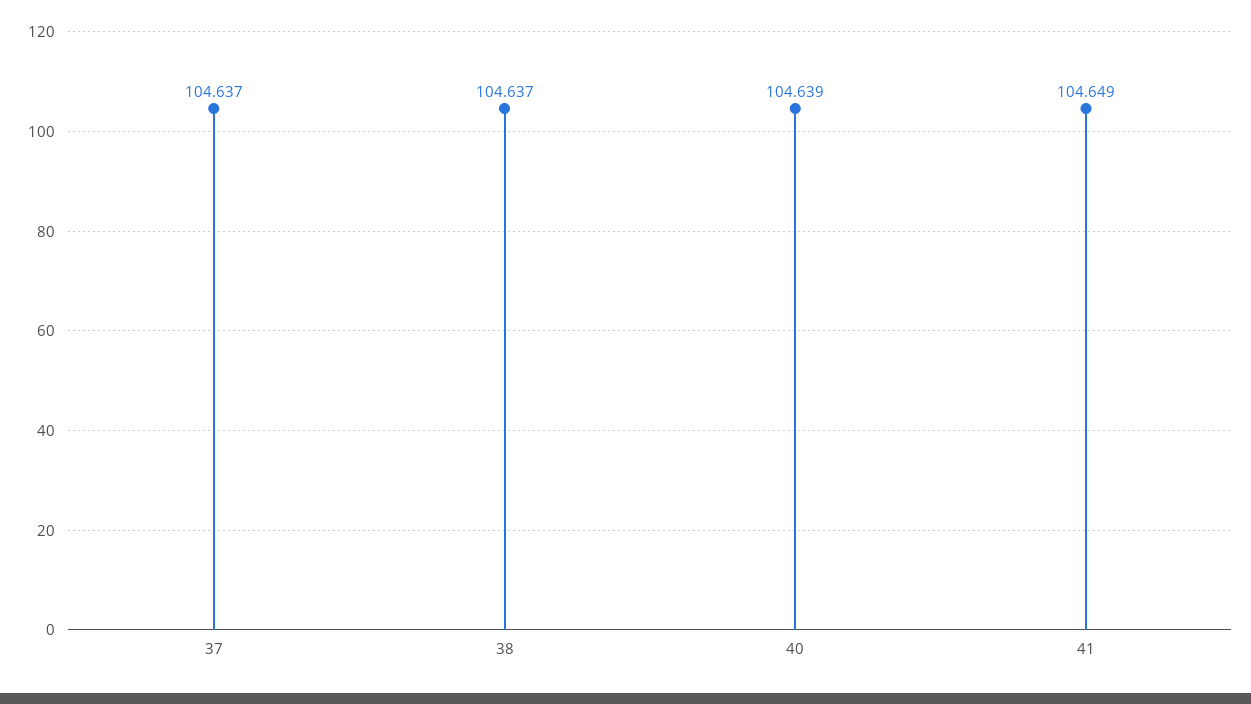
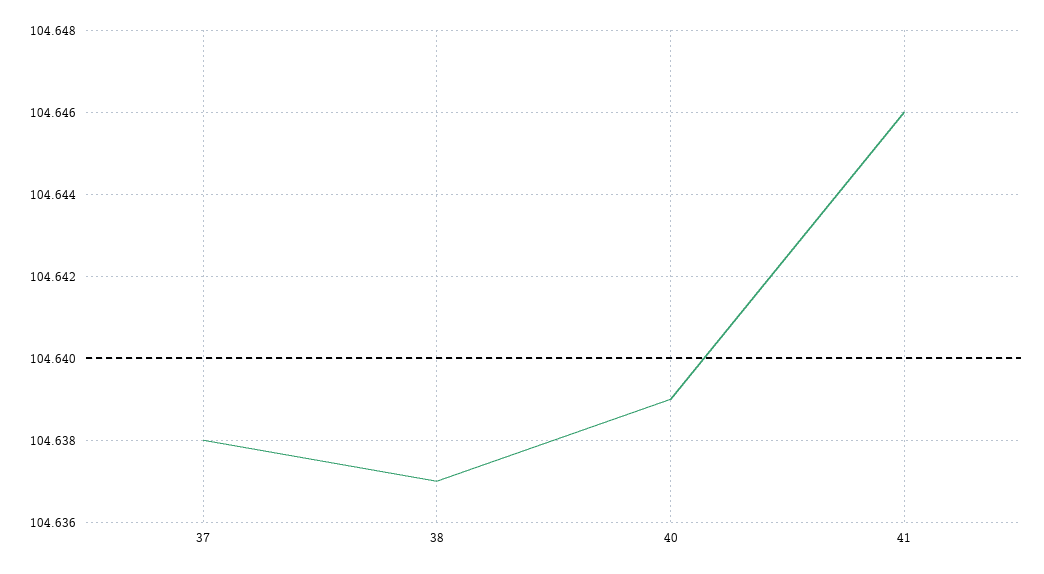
37: 104.637 -> 104.638
41: 104.649 -> 104.646

